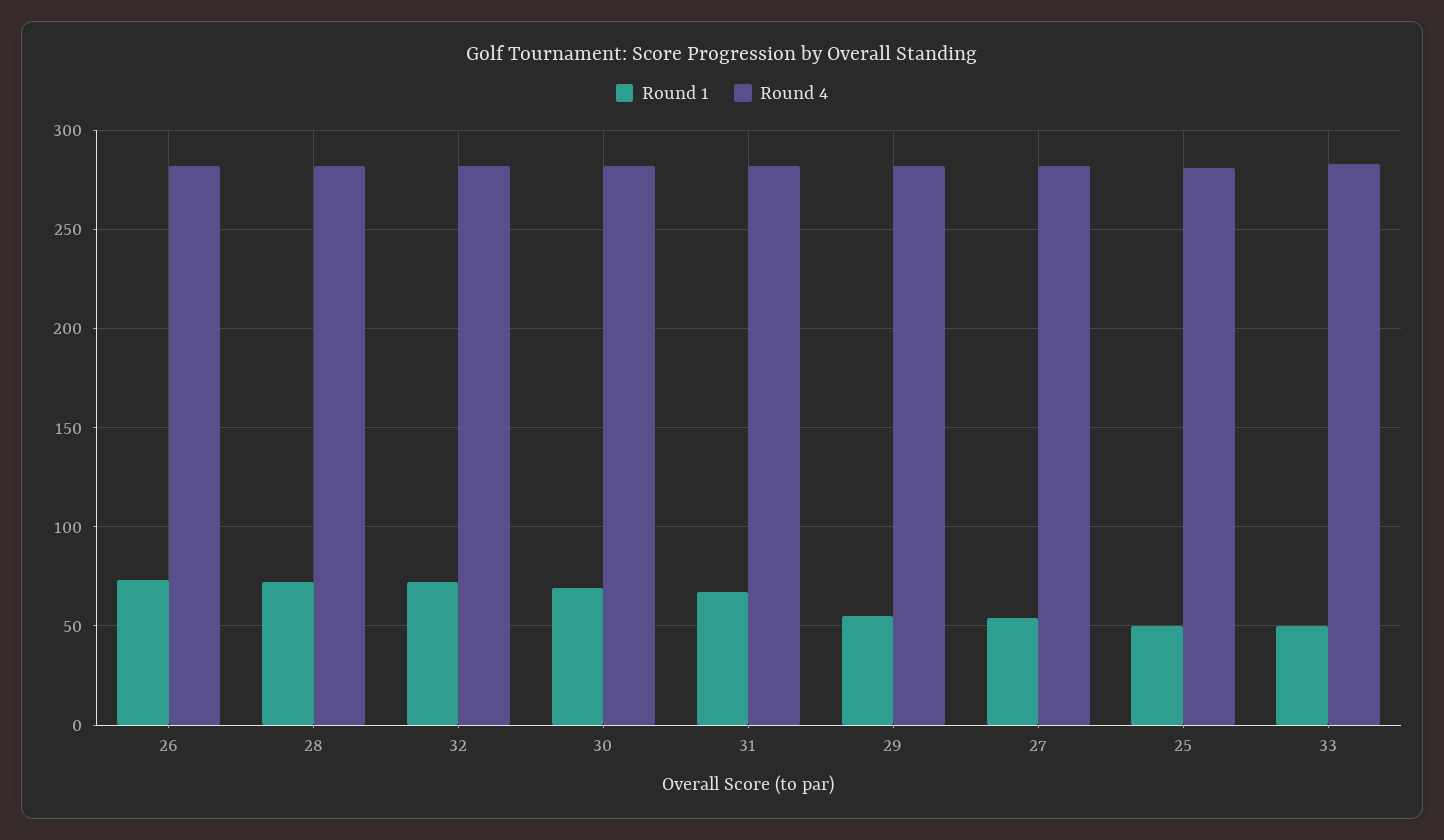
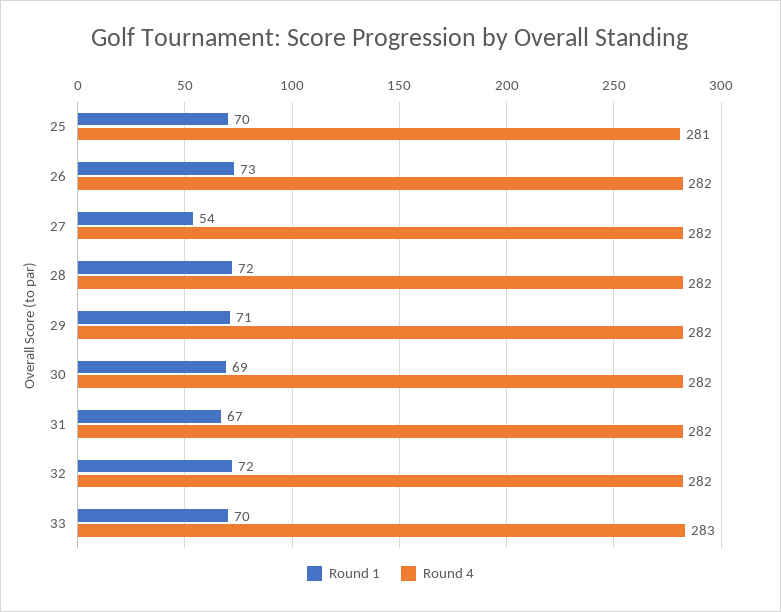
Round 1, 29: 55 -> 71
Round 1, 25: 50 -> 70
Round 1, 33: 50 -> 70

